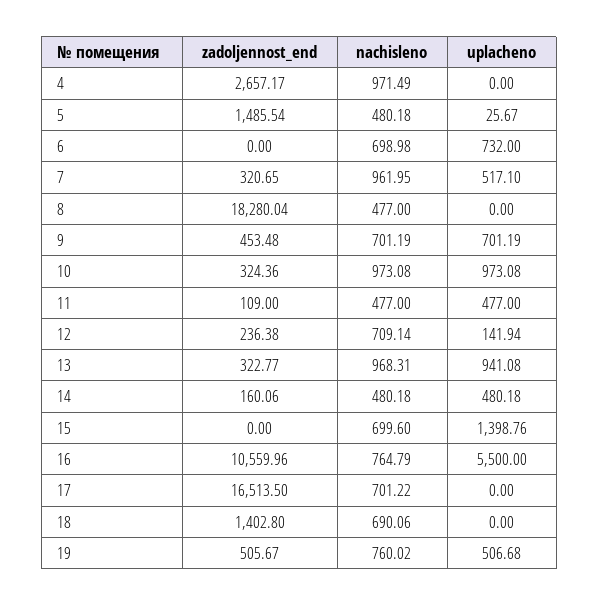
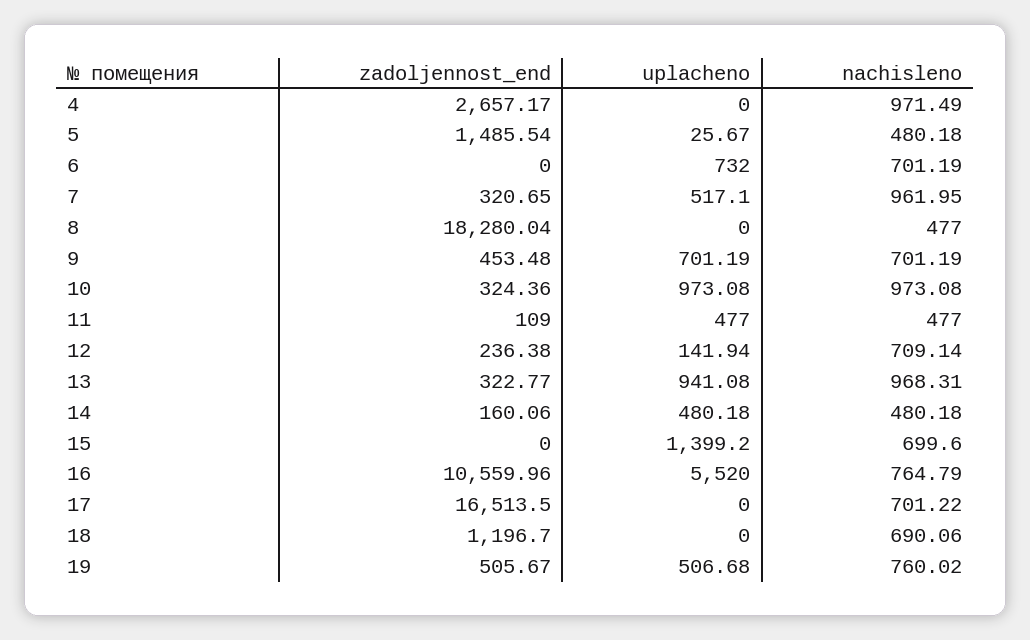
nachisleno, 6: 698.98 -> 701.19
uplacheno, 15: 1398.76 -> 1399.2
uplacheno, 16: 5500 -> 5520
zadoljennost_end, 18: 1402.8 -> 1196.7

